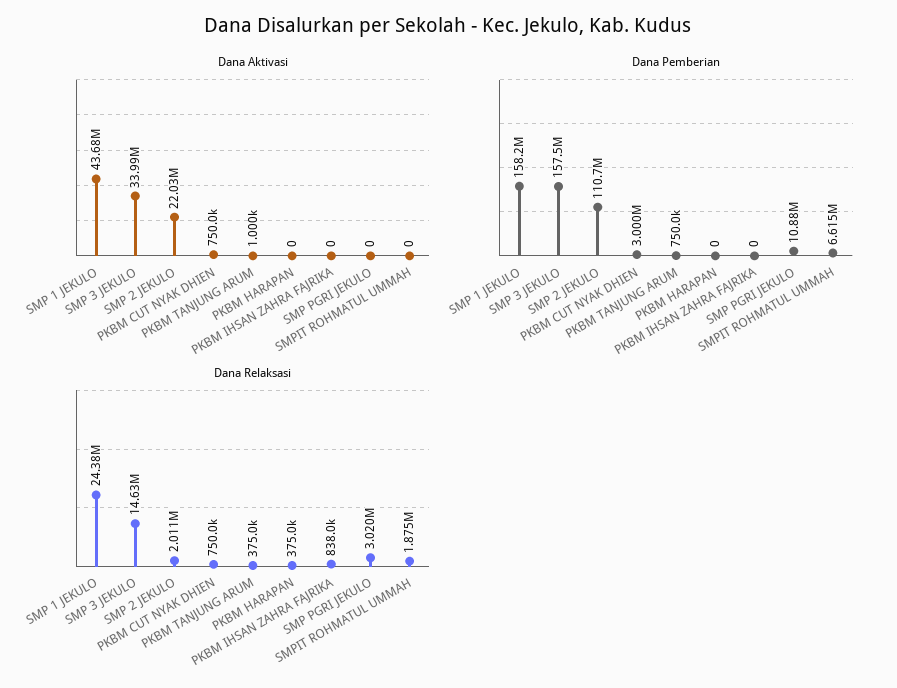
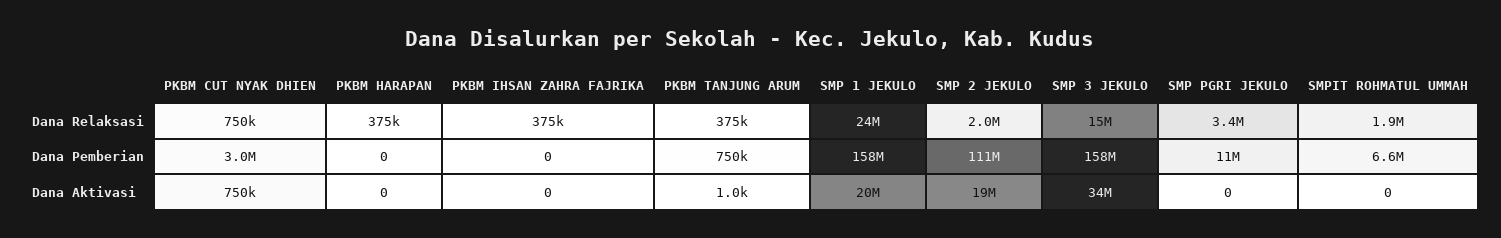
Dana Aktivasi, SMP 1 JEKULO: 43680000 -> 20000000
Dana Aktivasi, SMP 2 JEKULO: 22030000 -> 19000000
Dana Relaksasi, PKBM IHSAN ZAHRA FAJRIKA: 838000 -> 375000
Dana Relaksasi, SMP PGRI JEKULO: 3020000 -> 3400000

